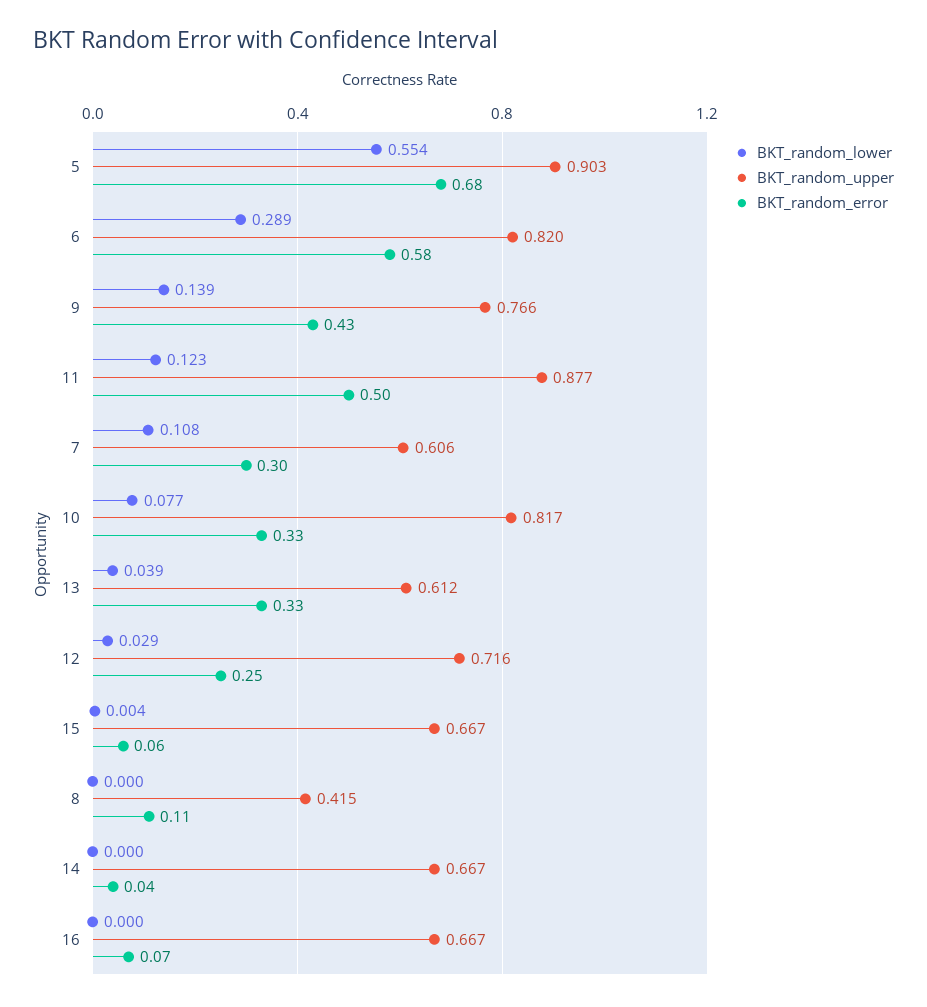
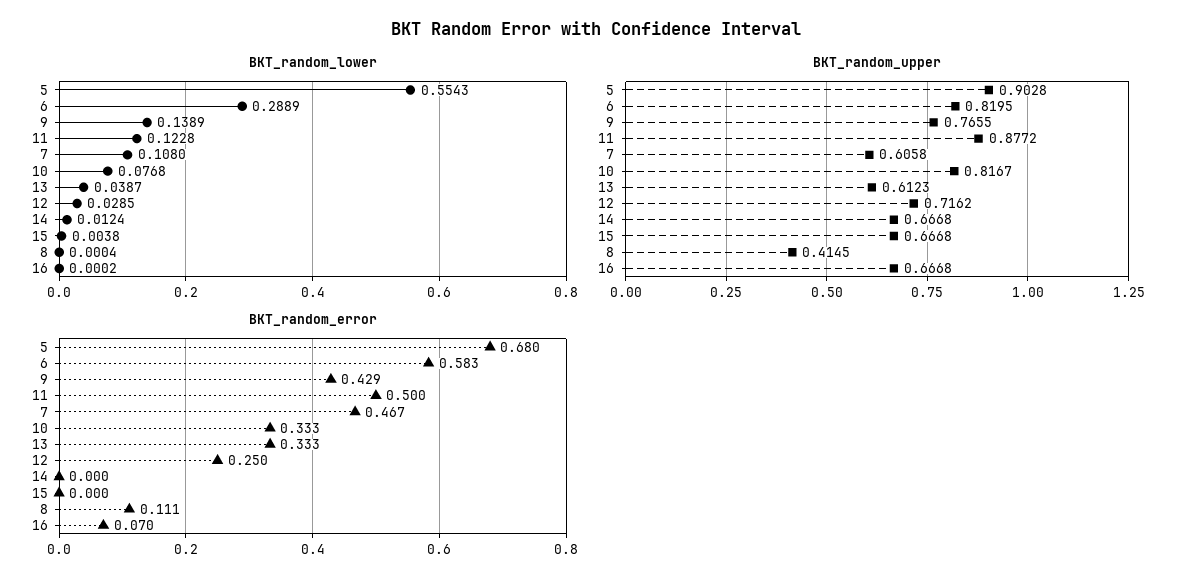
BKT_random_error, 7: 0.3 -> 0.467
BKT_random_error, 15: 0.06 -> 0
BKT_random_lower, 14: 0 -> 0.0124
BKT_random_error, 14: 0.04 -> 0

